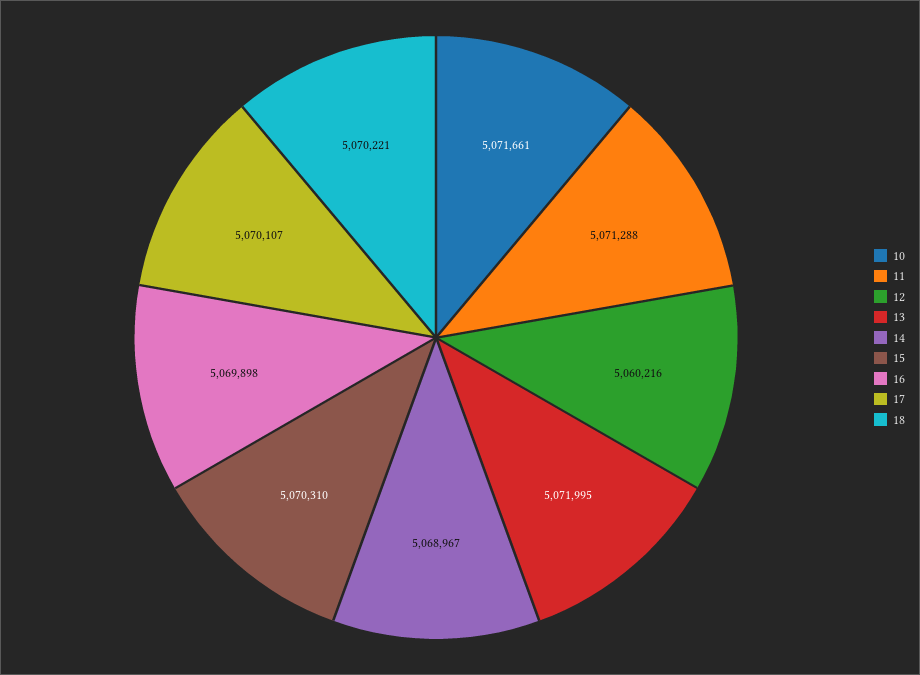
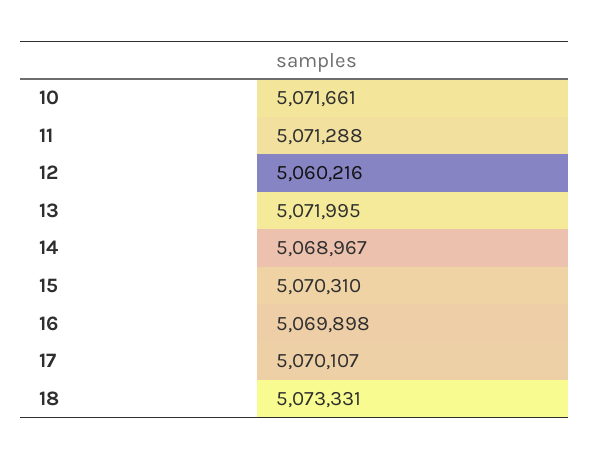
18: 5070221 -> 5073331

